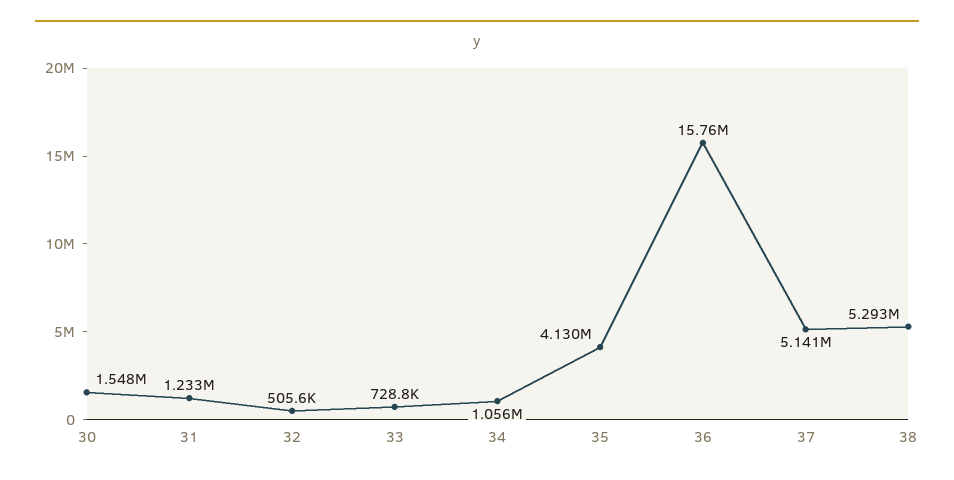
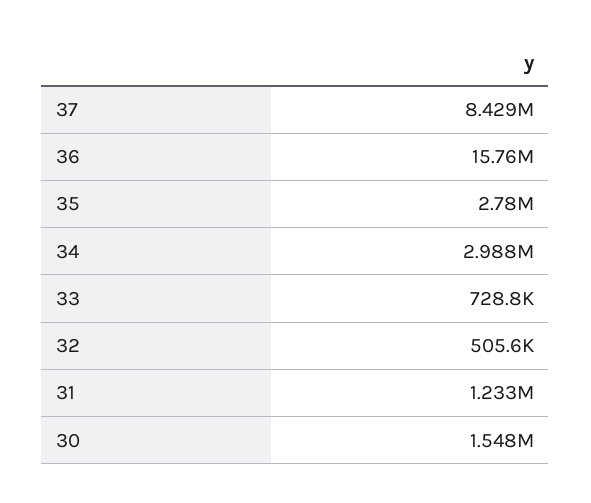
34: 1056000 -> 2988000
35: 4130000 -> 2780000
37: 5141000 -> 8429000
38: 5293000 -> none

